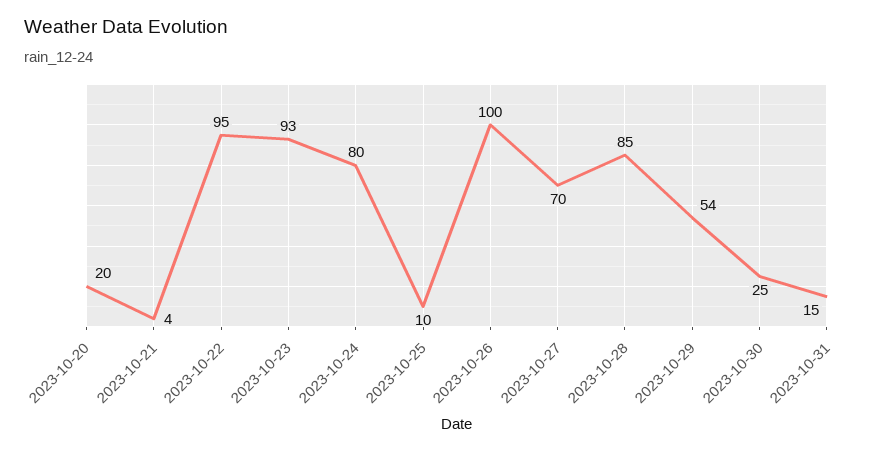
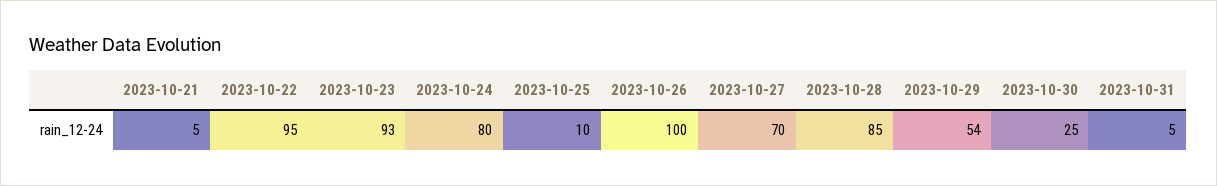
2023-10-20: 20 -> none
2023-10-21: 4 -> 5
2023-10-31: 15 -> 5

